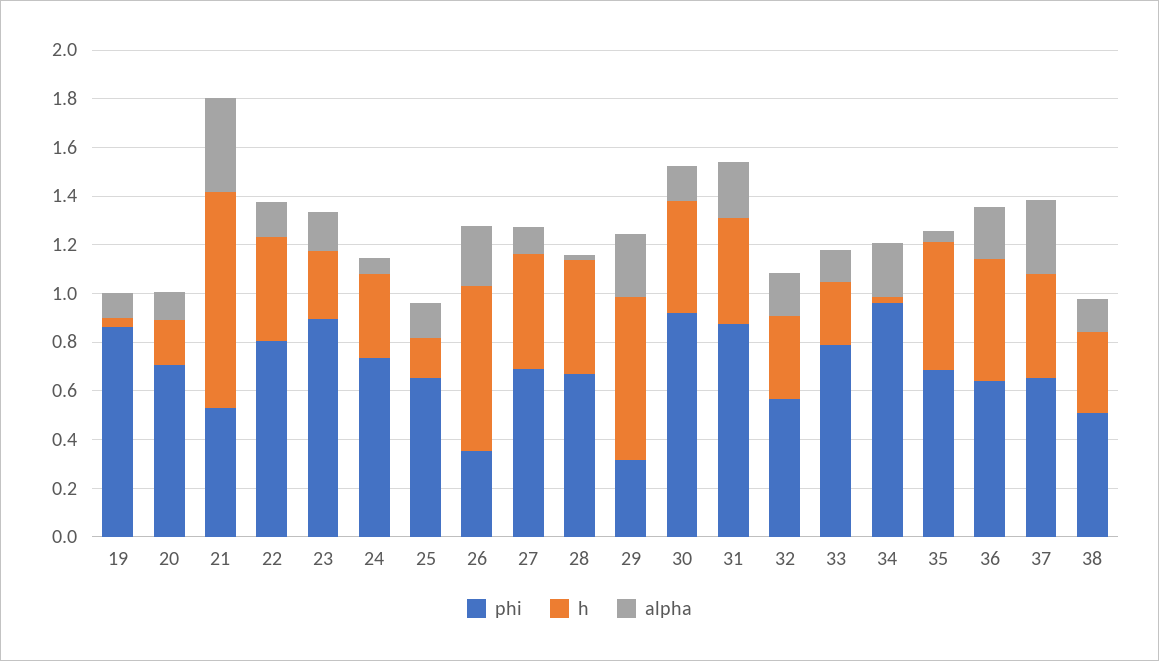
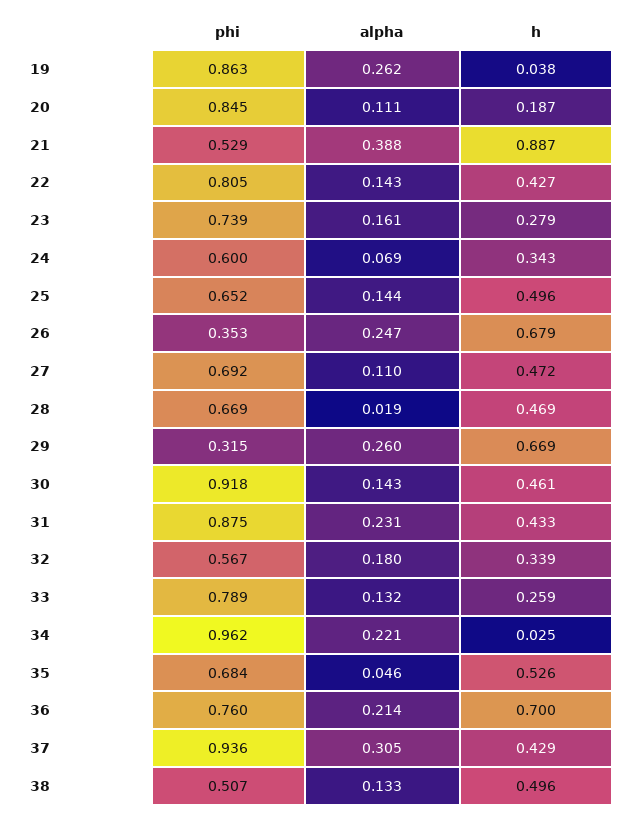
alpha, 19: 0.1 -> 0.262
phi, 20: 0.7 -> 0.845
phi, 23: 0.9 -> 0.739
phi, 24: 0.75 -> 0.6
h, 25: 0.15 -> 0.496
phi, 36: 0.65 -> 0.76
h, 36: 0.5 -> 0.7
phi, 37: 0.65 -> 0.936
h, 38: 0.35 -> 0.496

